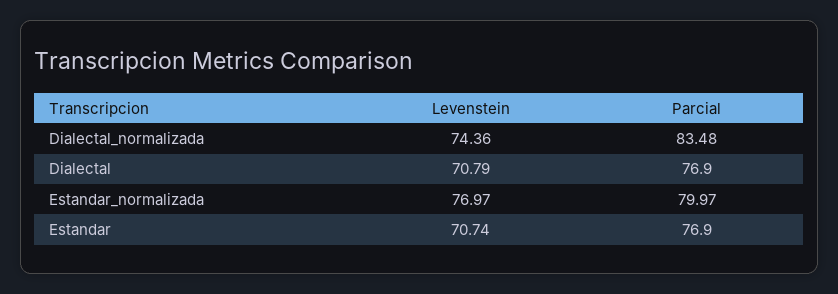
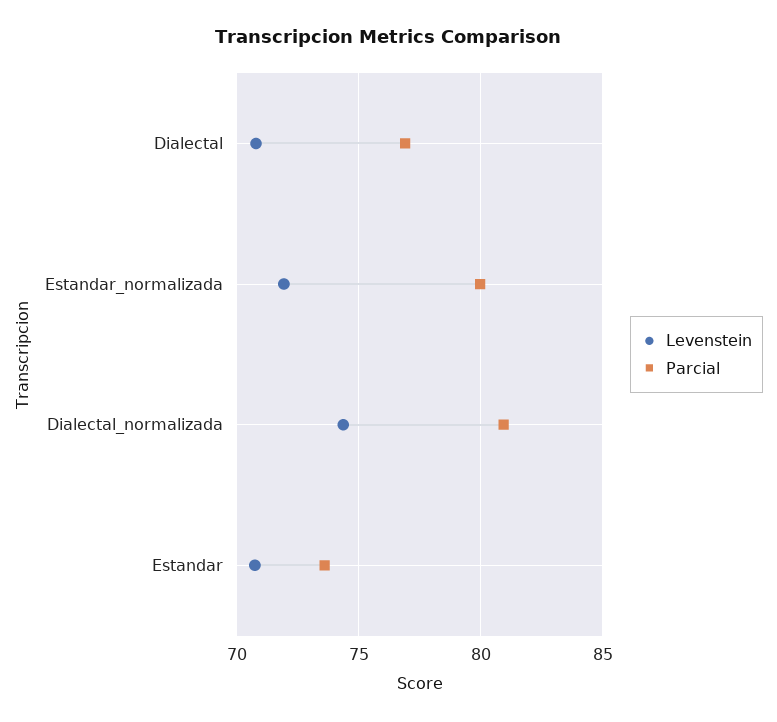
Parcial, Dialectal_normalizada: 83.48 -> 81
Levenstein, Estandar_normalizada: 76.97 -> 72
Parcial, Estandar: 76.9 -> 73.5

